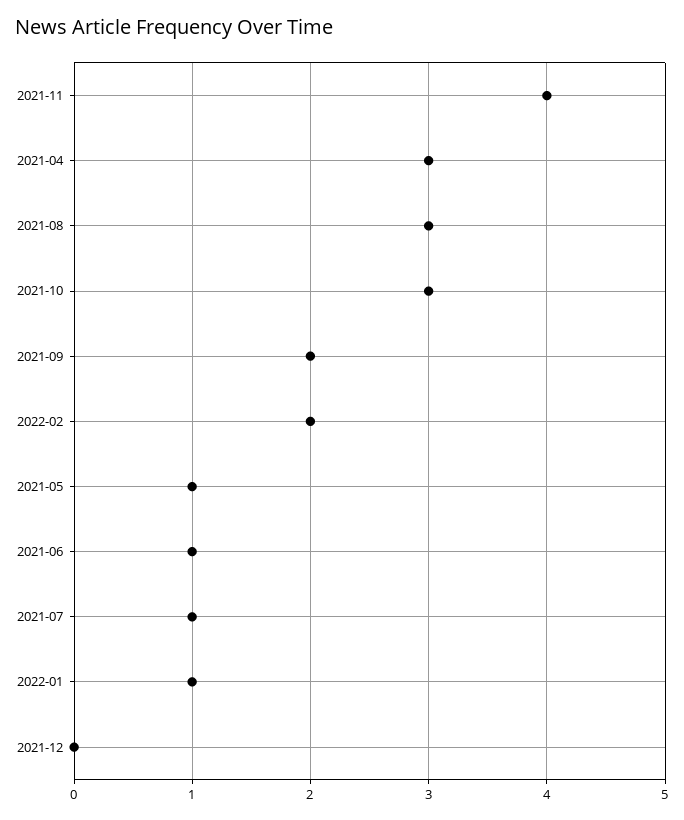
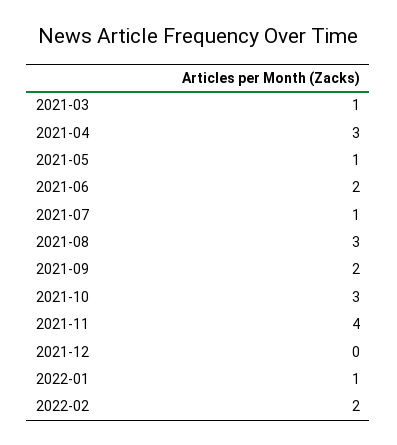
2021-06: 1 -> 2
2021-03: none -> 1

